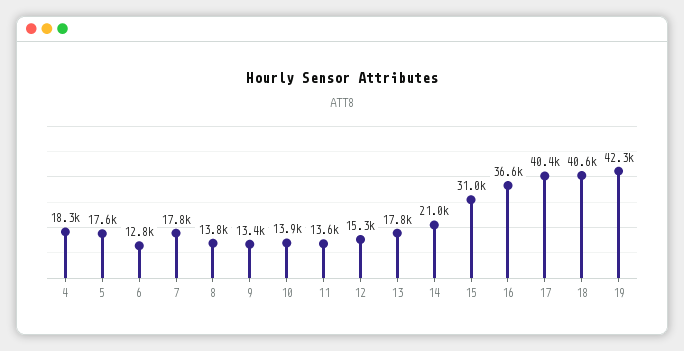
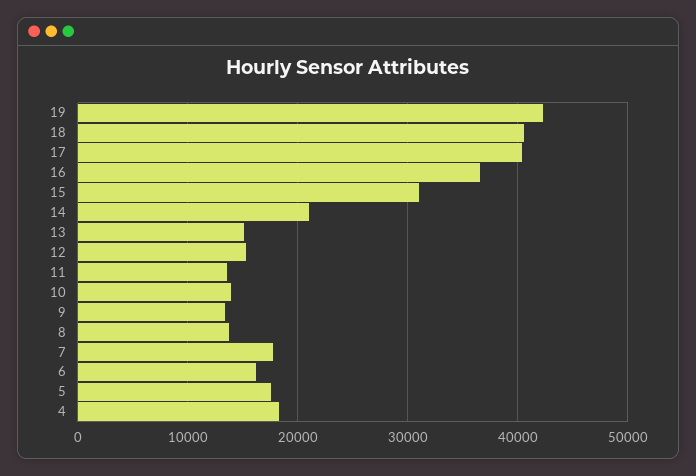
6: 12800 -> 16000
13: 17800 -> 15000

